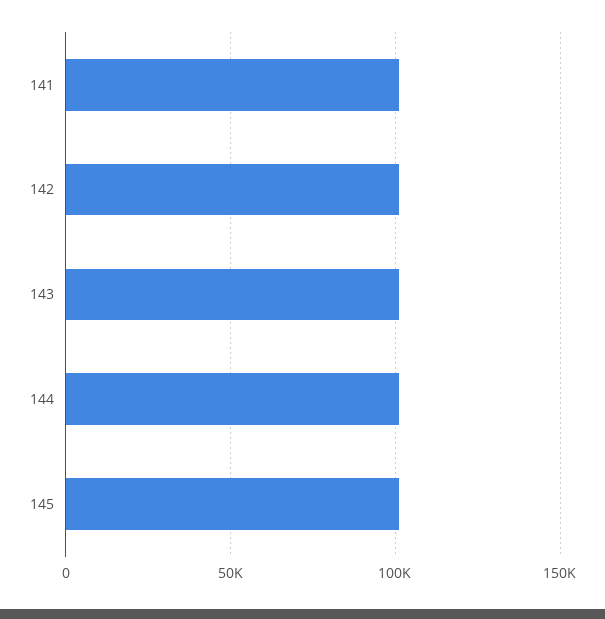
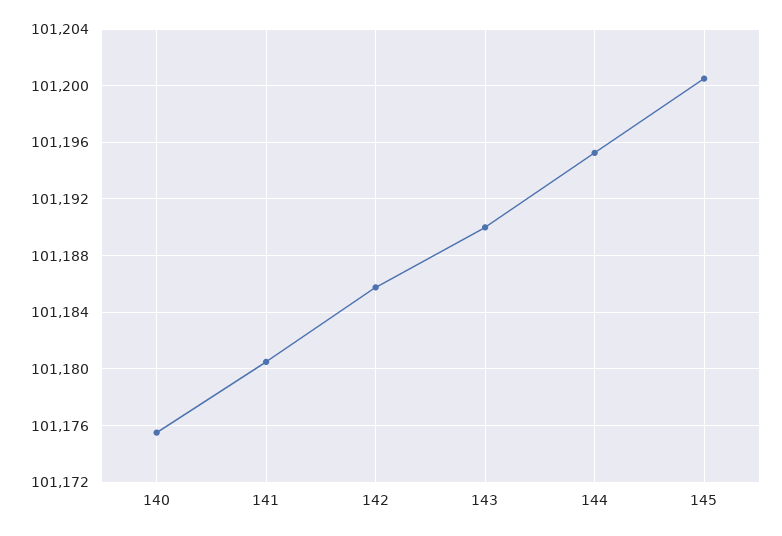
140: none -> 101175.5

